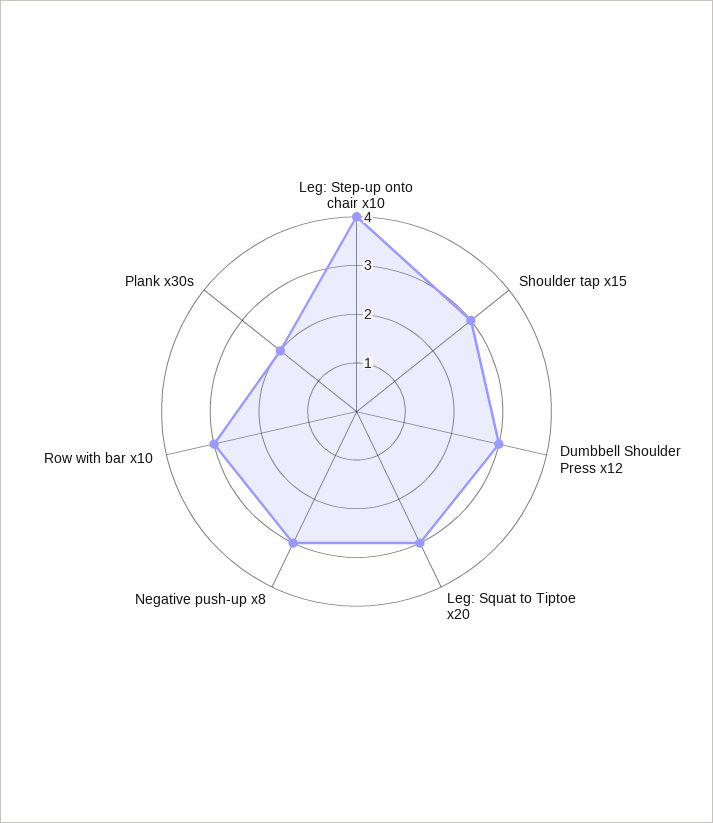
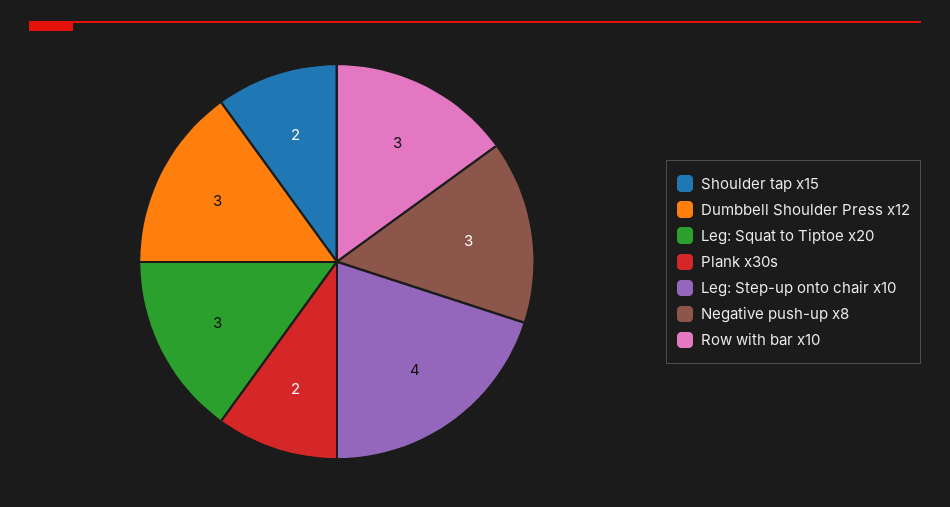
Shoulder tap x15: 3 -> 2

